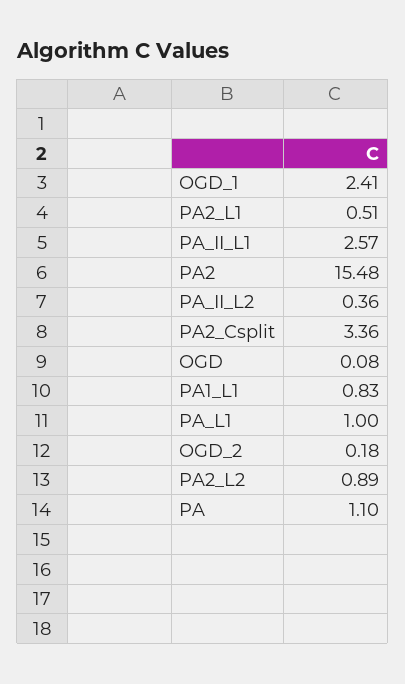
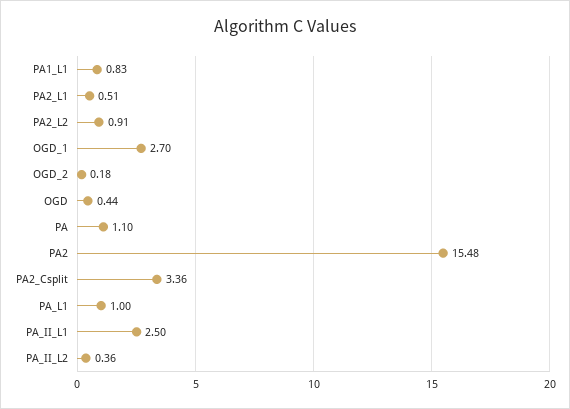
OGD_1: 2.41 -> 2.7
PA_II_L1: 2.57 -> 2.5
OGD: 0.08 -> 0.44
PA2_L2: 0.89 -> 0.91

